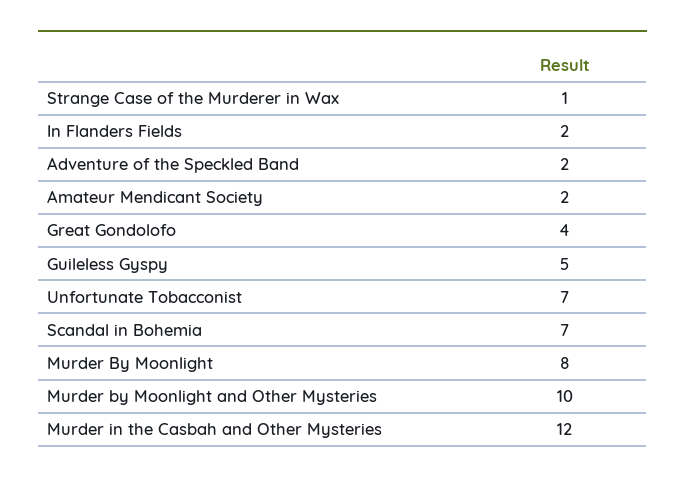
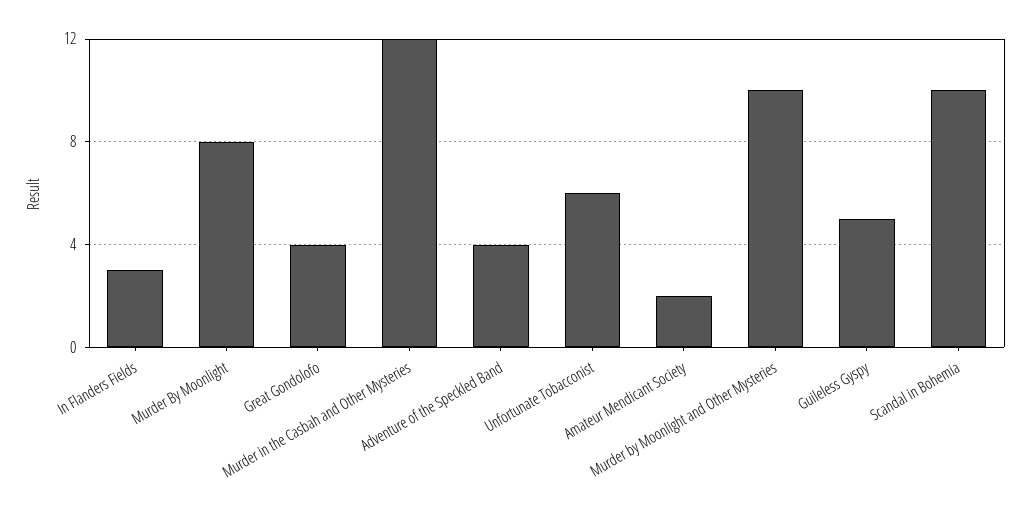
Strange Case of the Murderer in Wax: 1 -> none
In Flanders Fields: 2 -> 3
Adventure of the Speckled Band: 2 -> 4
Unfortunate Tobacconist: 7 -> 6
Scandal in Bohemia: 7 -> 10

